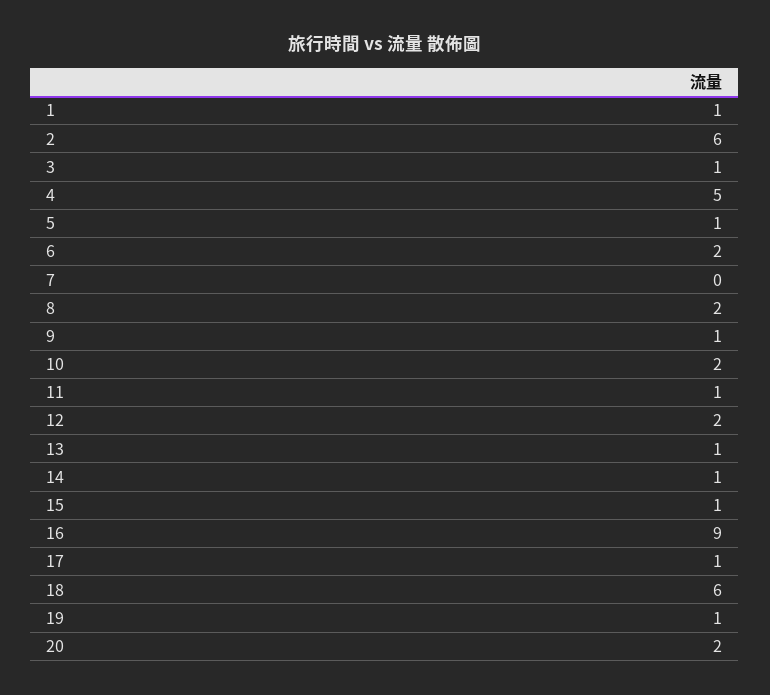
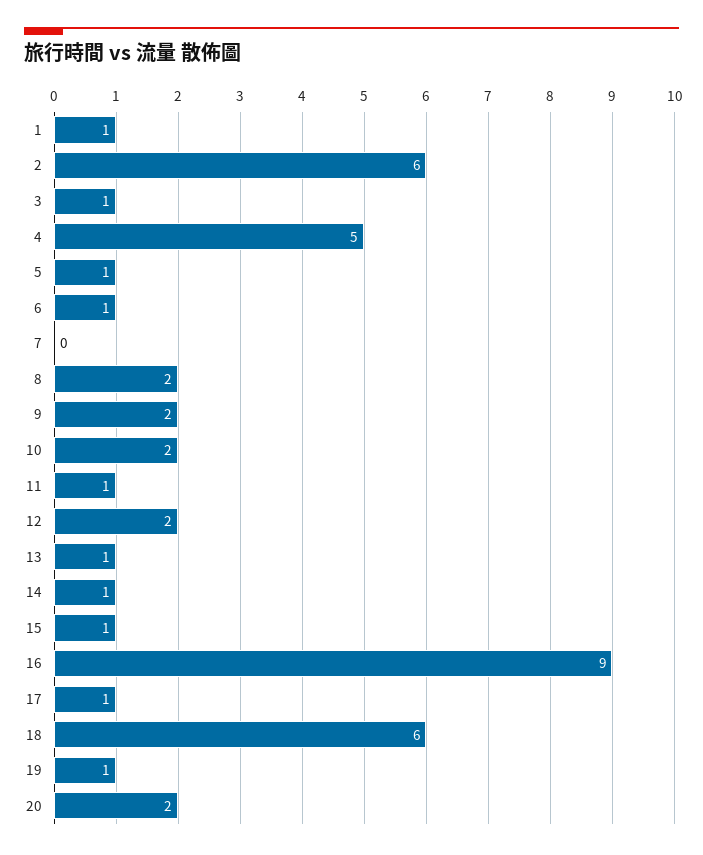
6: 2 -> 1
9: 1 -> 2

